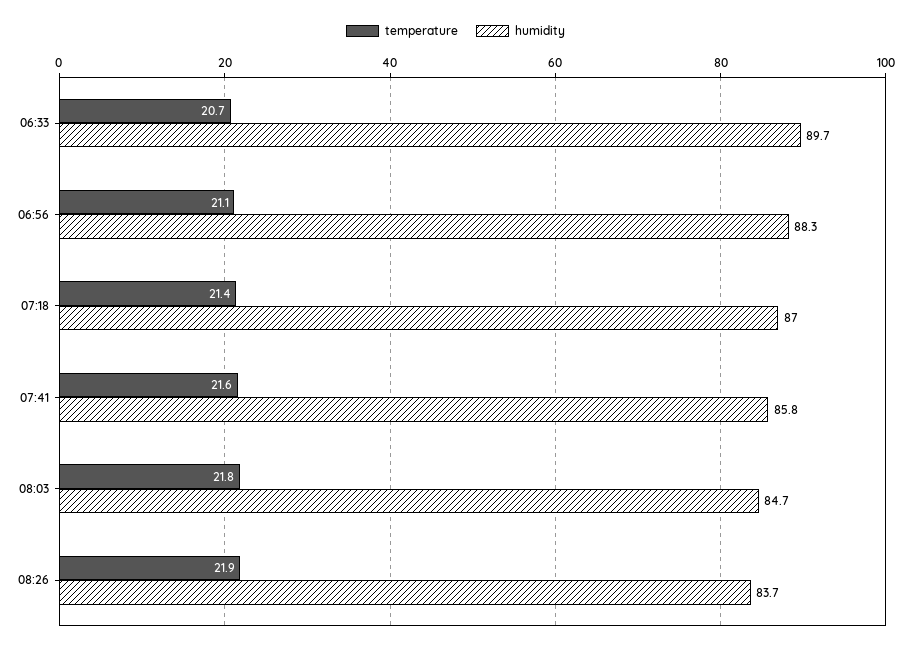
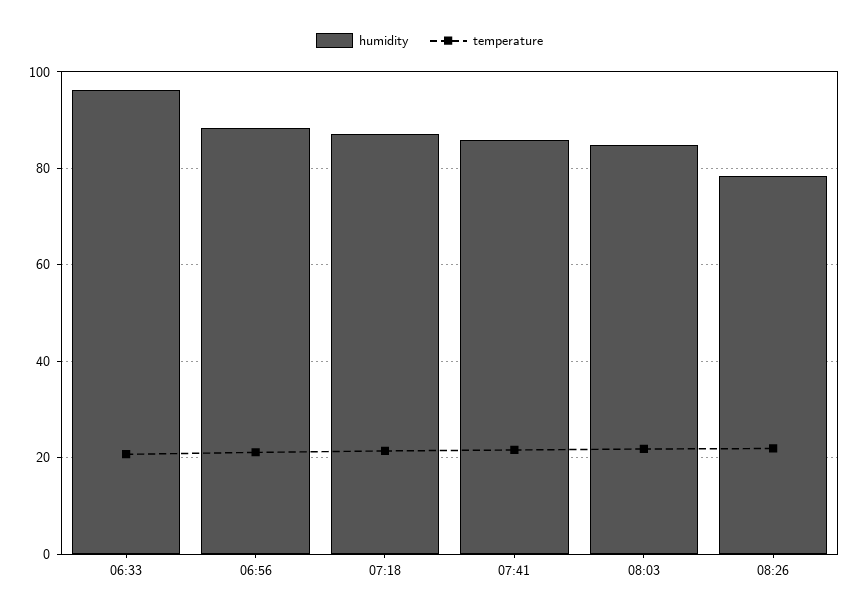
humidity, 06:33: 89.7 -> 96
humidity, 08:26: 83.7 -> 78

